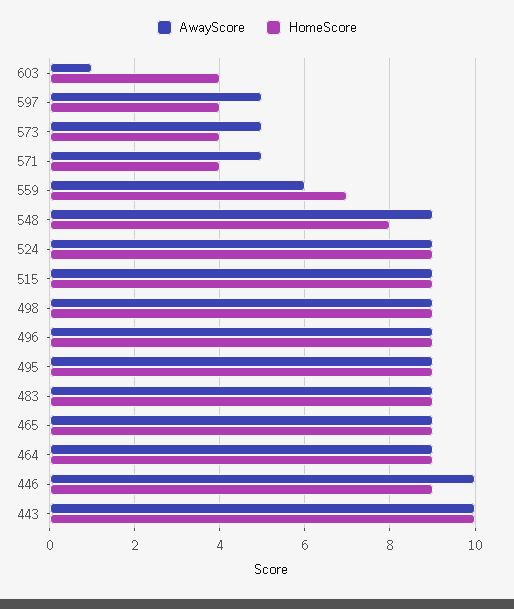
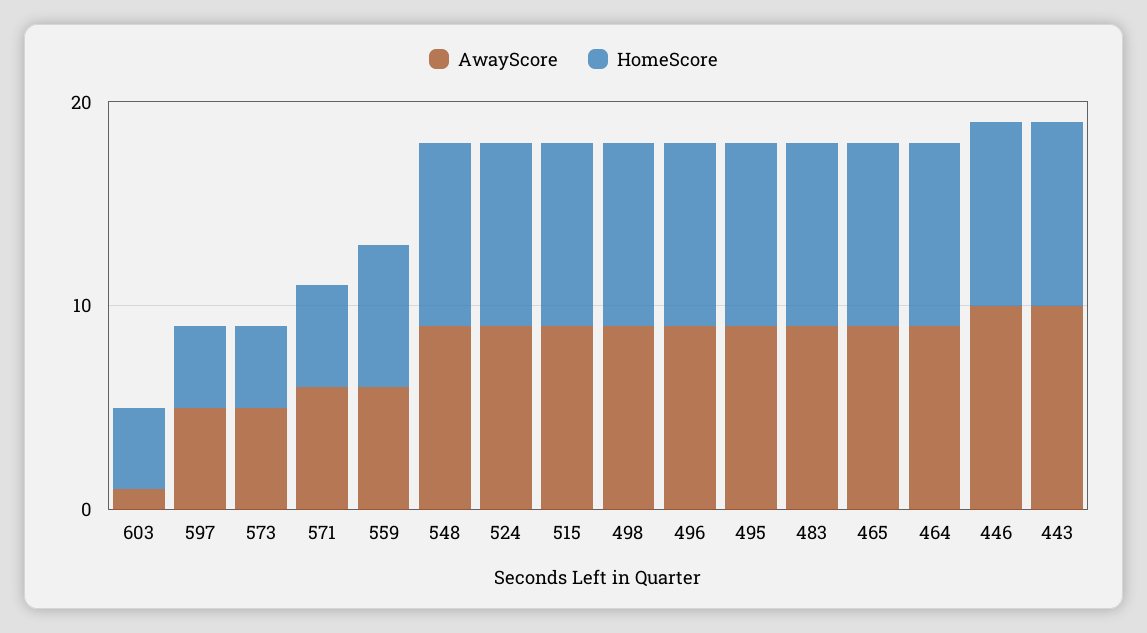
AwayScore, 571: 5 -> 6
HomeScore, 571: 4 -> 5
HomeScore, 548: 8 -> 9
HomeScore, 443: 10 -> 9

